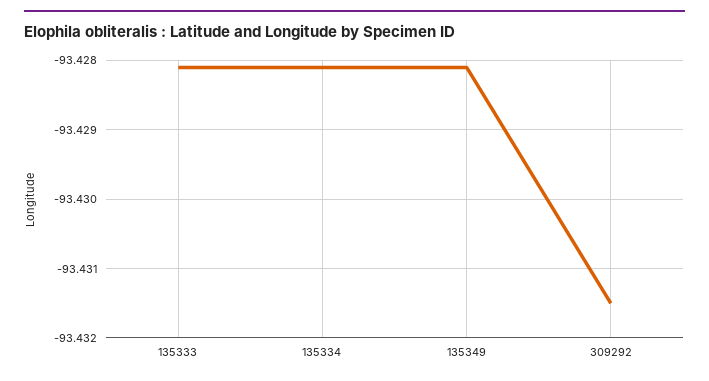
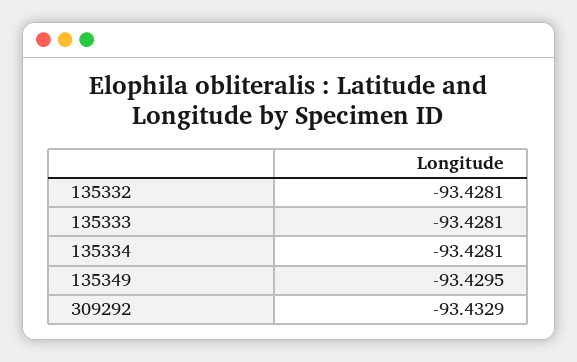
135349: -93.4281 -> -93.4295
309292: -93.4315 -> -93.4329
135332: none -> -93.4281

